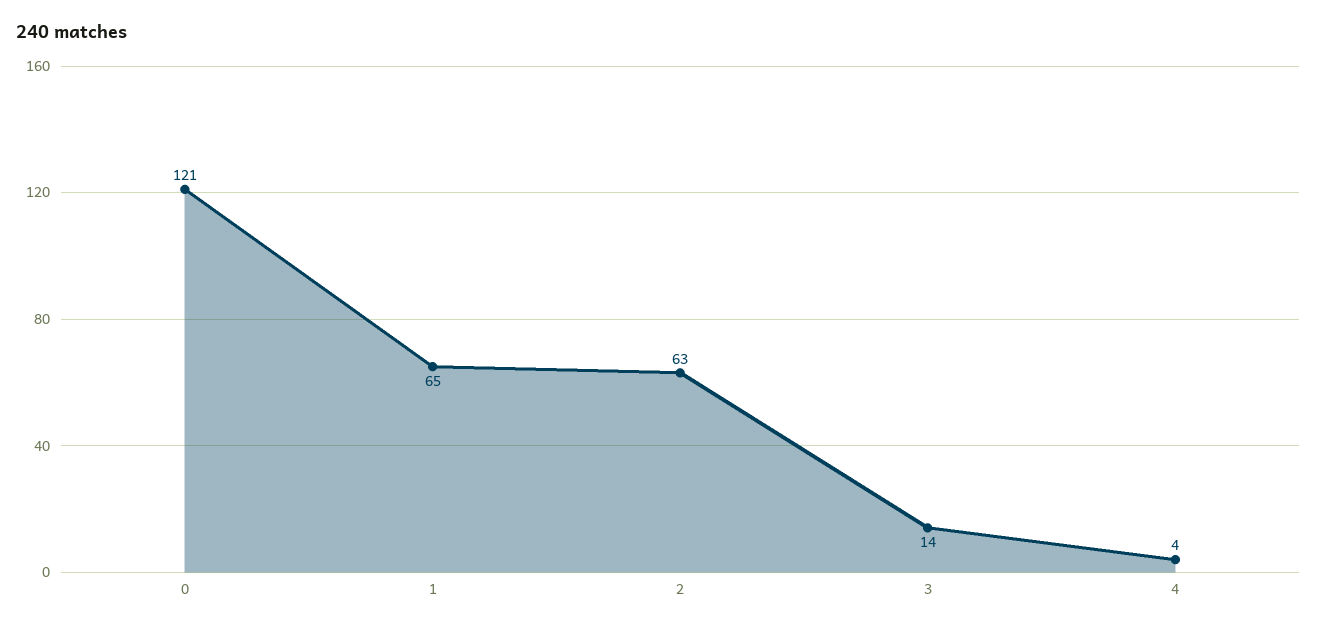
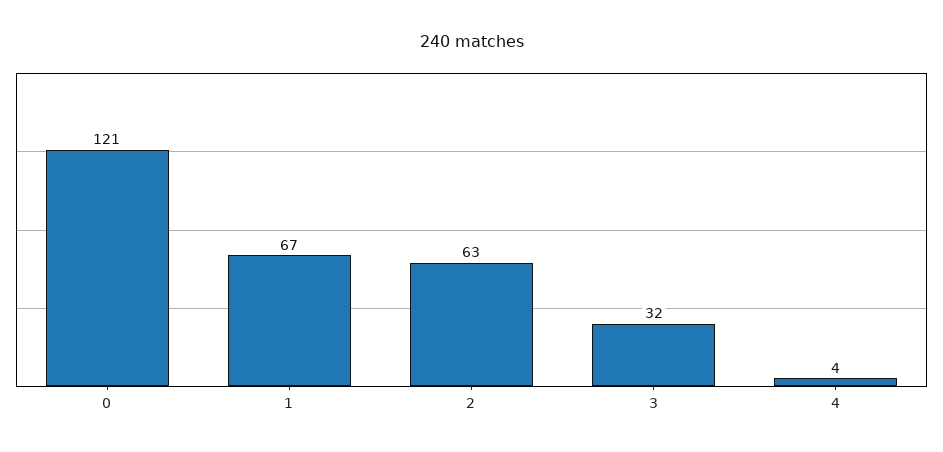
1: 65 -> 67
3: 14 -> 32

